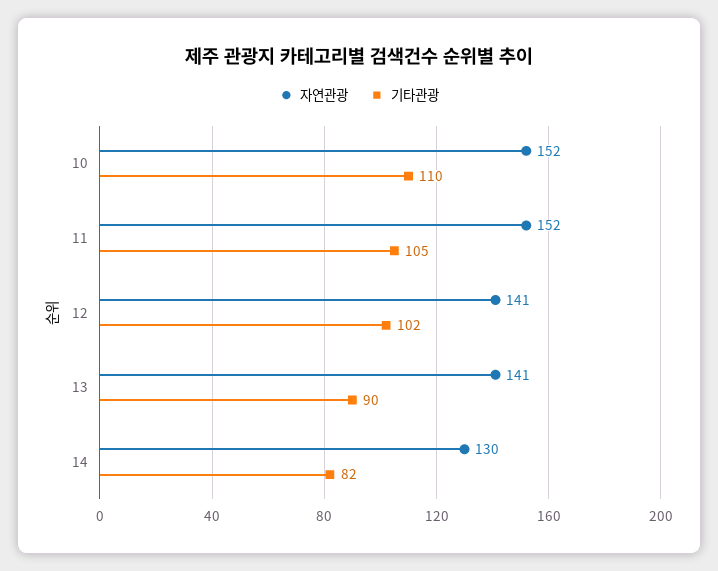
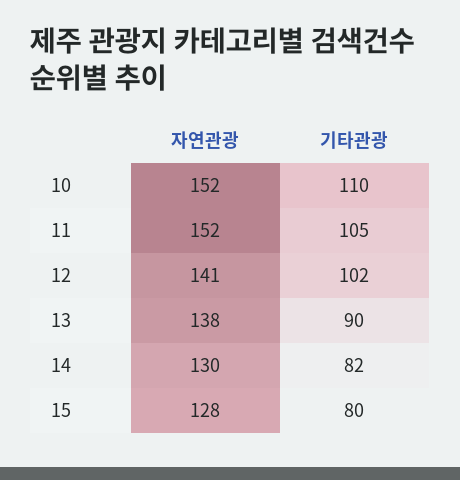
자연관광, 13: 141 -> 138
자연관광, 15: none -> 128
기타관광, 15: none -> 80

